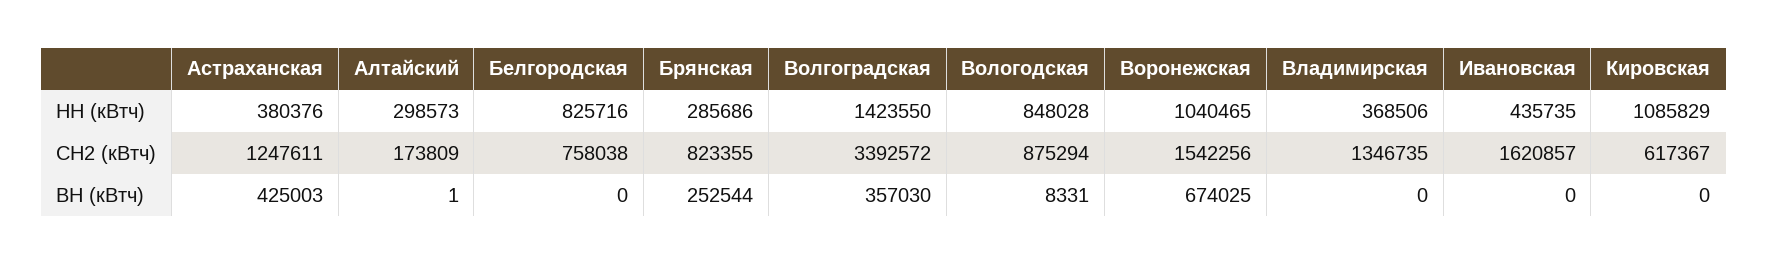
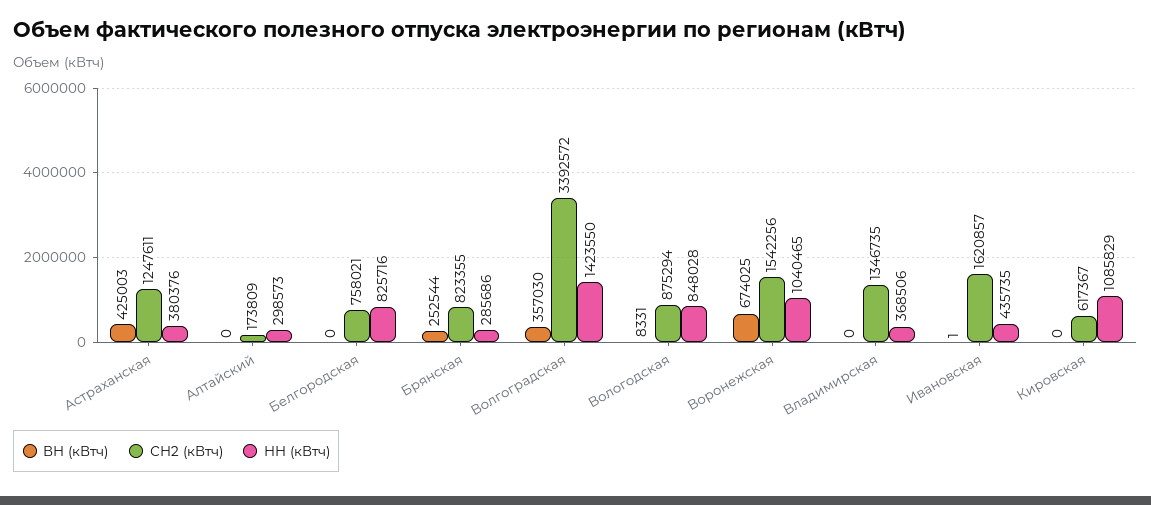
СН2 (кВтч), Белгородская: 758038 -> 758021
ВН (кВтч), Алтайский: 1 -> 0
ВН (кВтч), Ивановская: 0 -> 1

